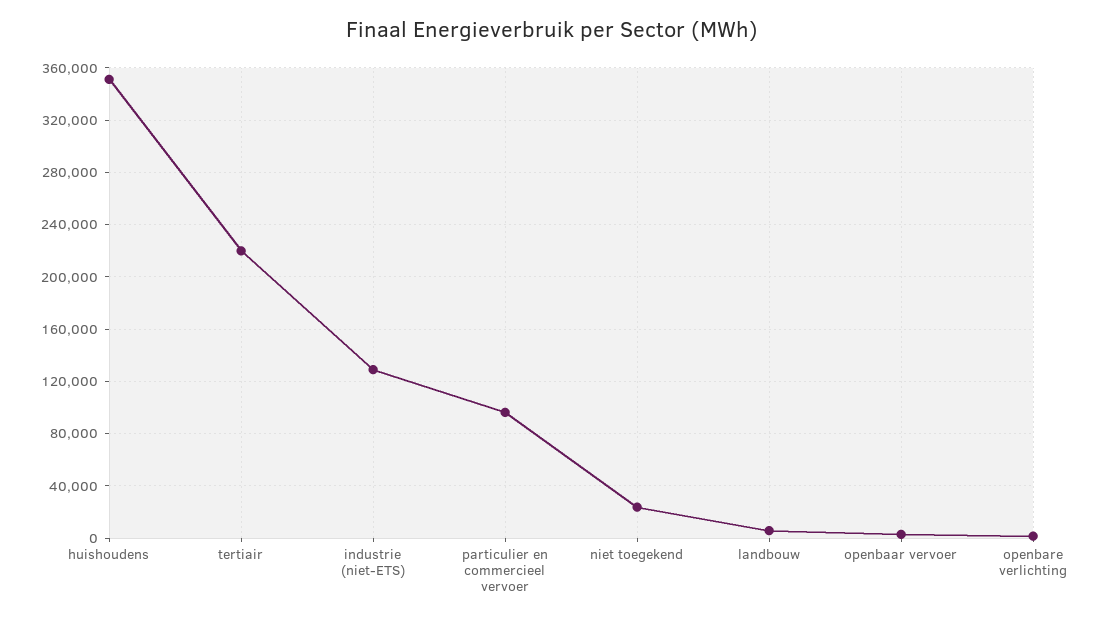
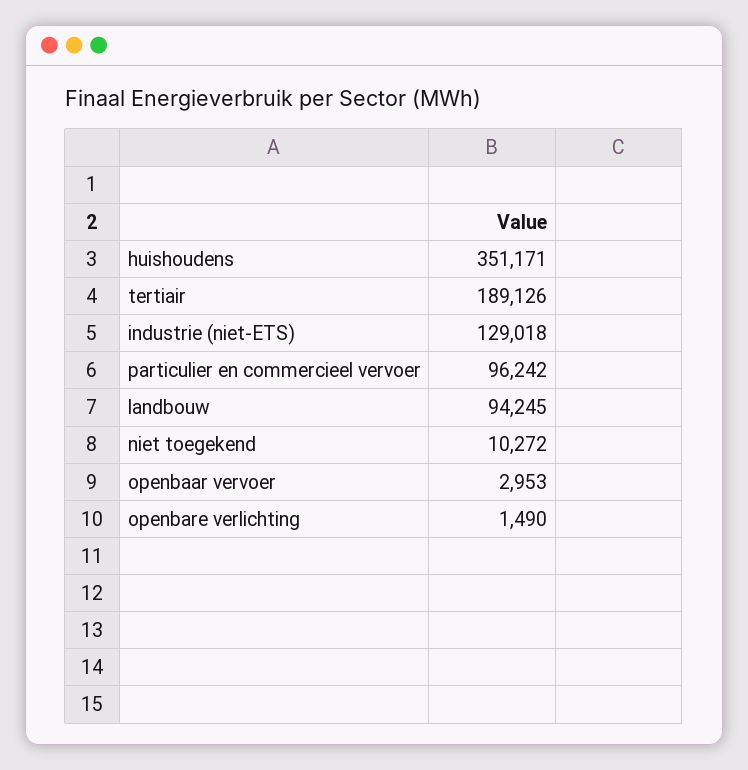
tertiair: 220000 -> 189126
niet toegekend: 25000 -> 10272
landbouw: 5000 -> 94245

